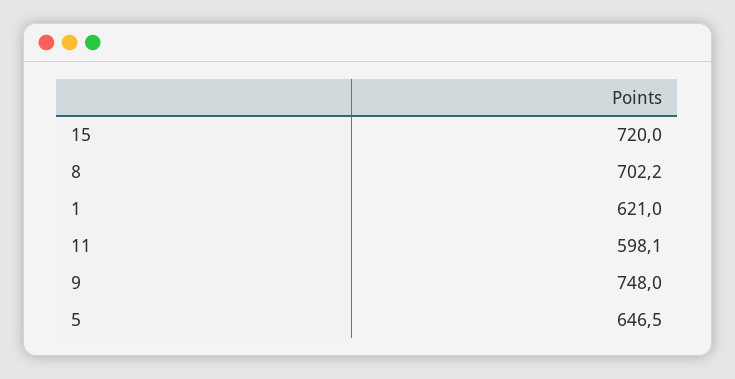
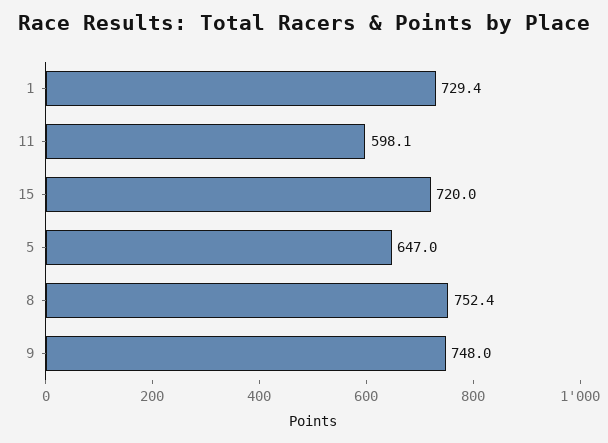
8: 702.2 -> 752.4
1: 621 -> 729.4
5: 646.5 -> 647

